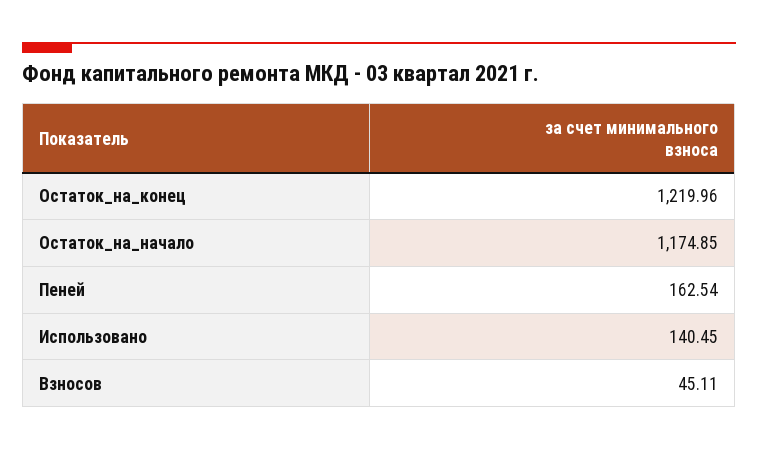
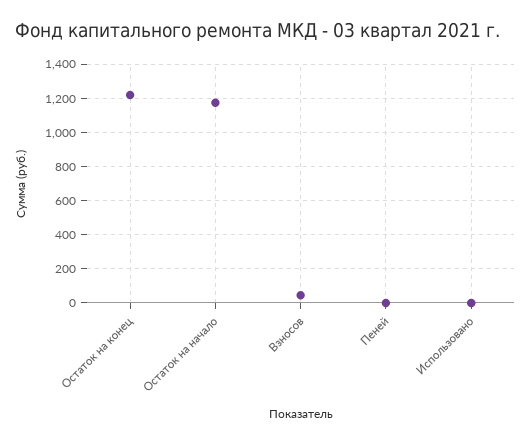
Пеней: 162.54 -> 0
Использовано: 140.45 -> 0

